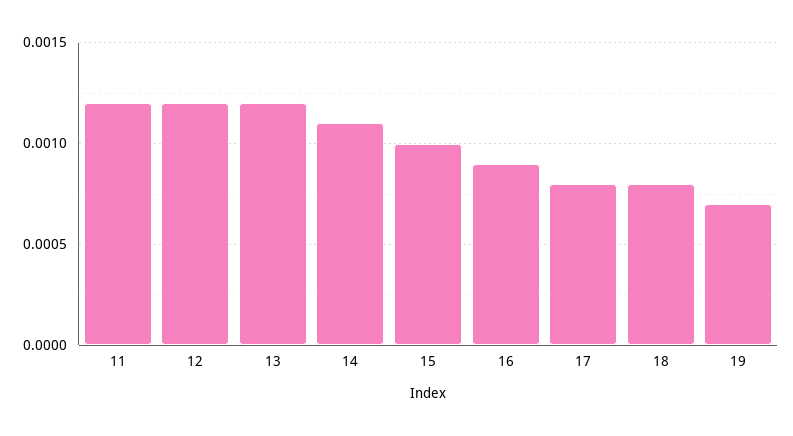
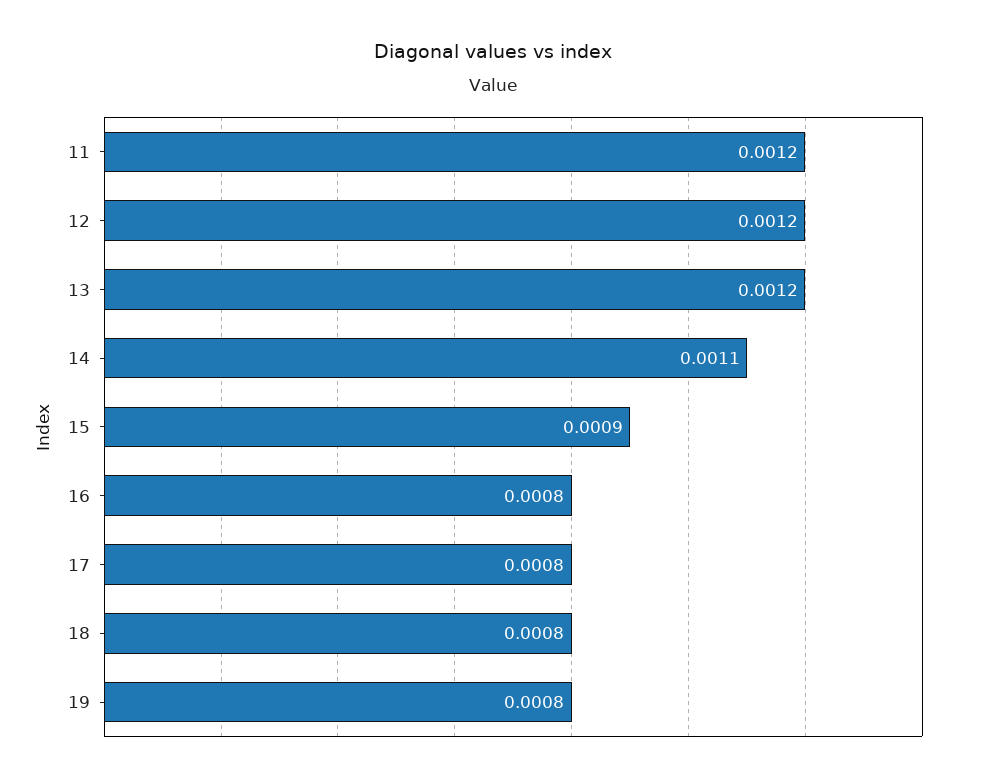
15: 0.001 -> 0.0009
16: 0.0009 -> 0.0008
19: 0.0007 -> 0.0008

